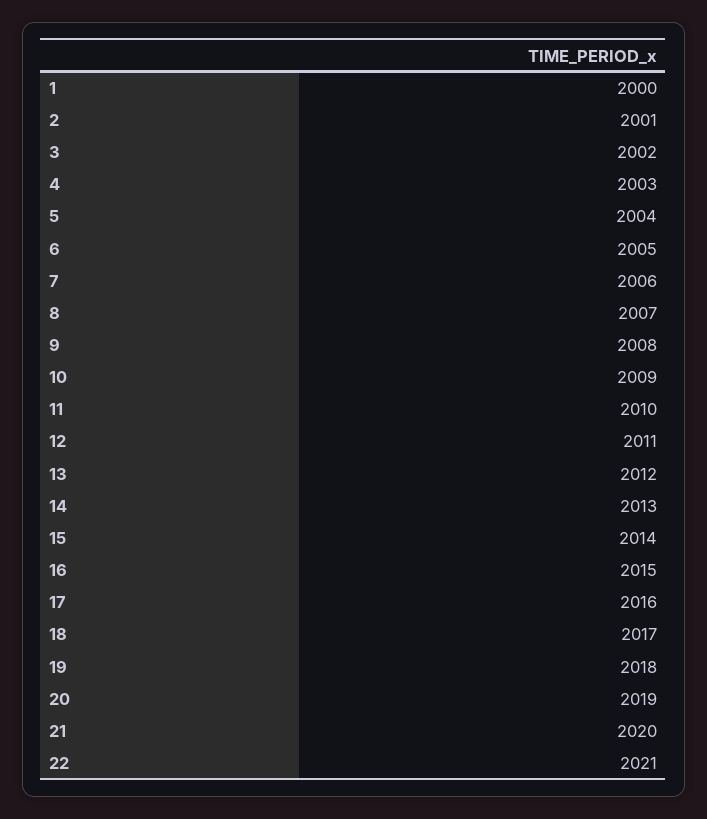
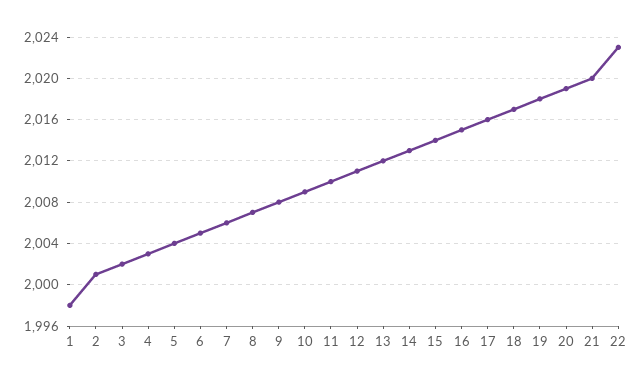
1: 2000 -> 1998
22: 2021 -> 2023

